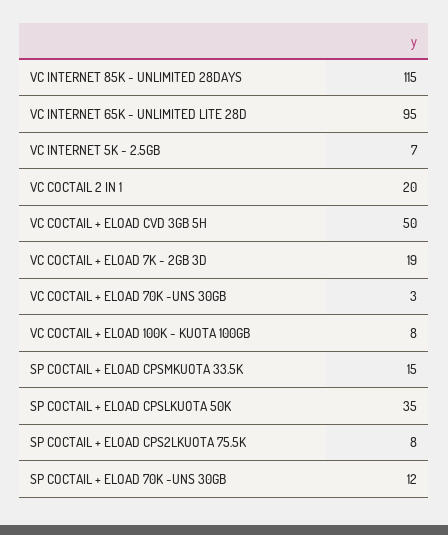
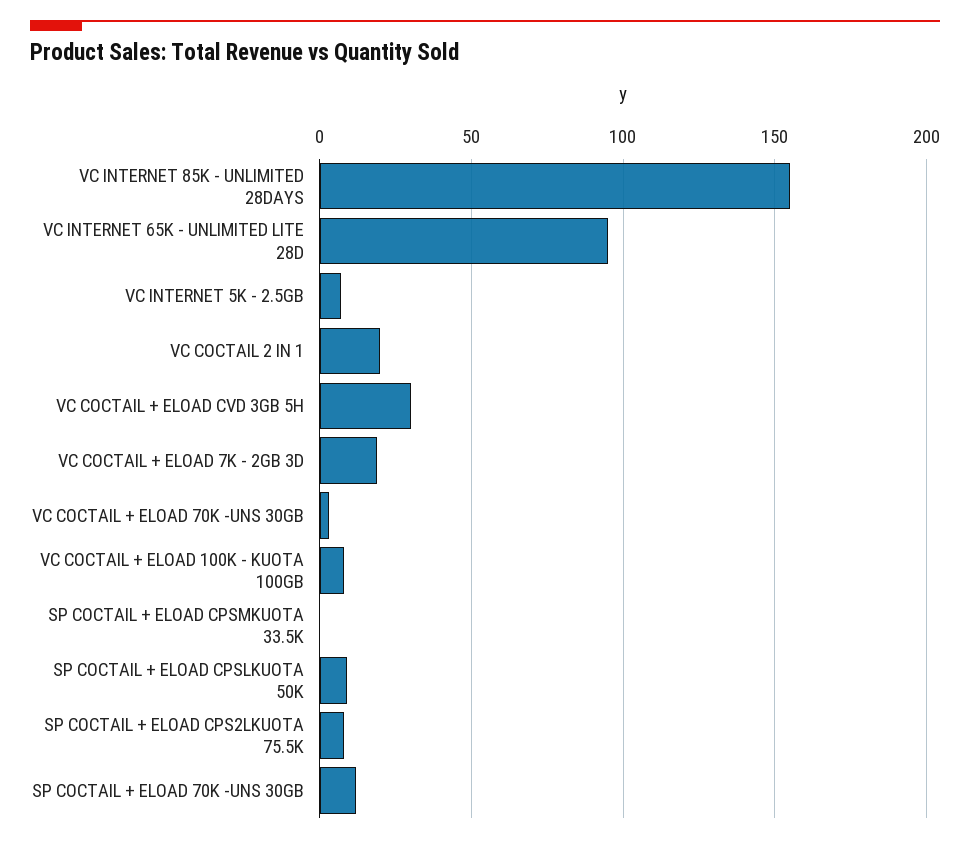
VC INTERNET 85K - UNLIMITED 28DAYS: 115 -> 155
VC COCTAIL + ELOAD CVD 3GB 5H: 50 -> 30
SP COCTAIL + ELOAD CPSMKUOTA 33.5K: 15 -> 0
SP COCTAIL + ELOAD CPSLKUOTA 50K: 35 -> 10

